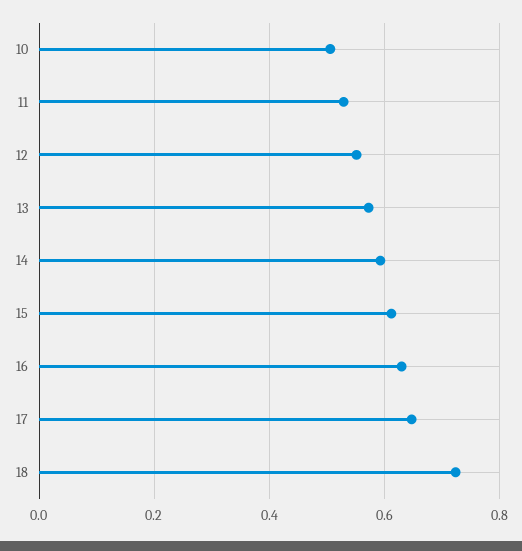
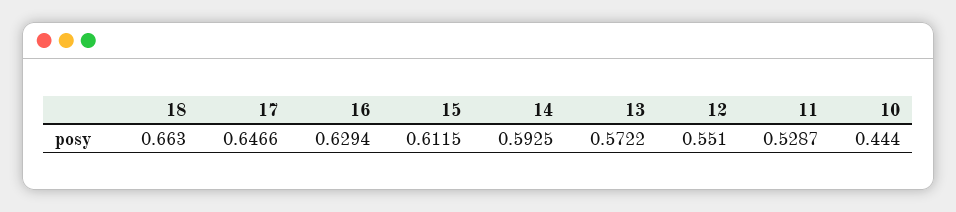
10: 0.5 -> 0.444
18: 0.72 -> 0.663

